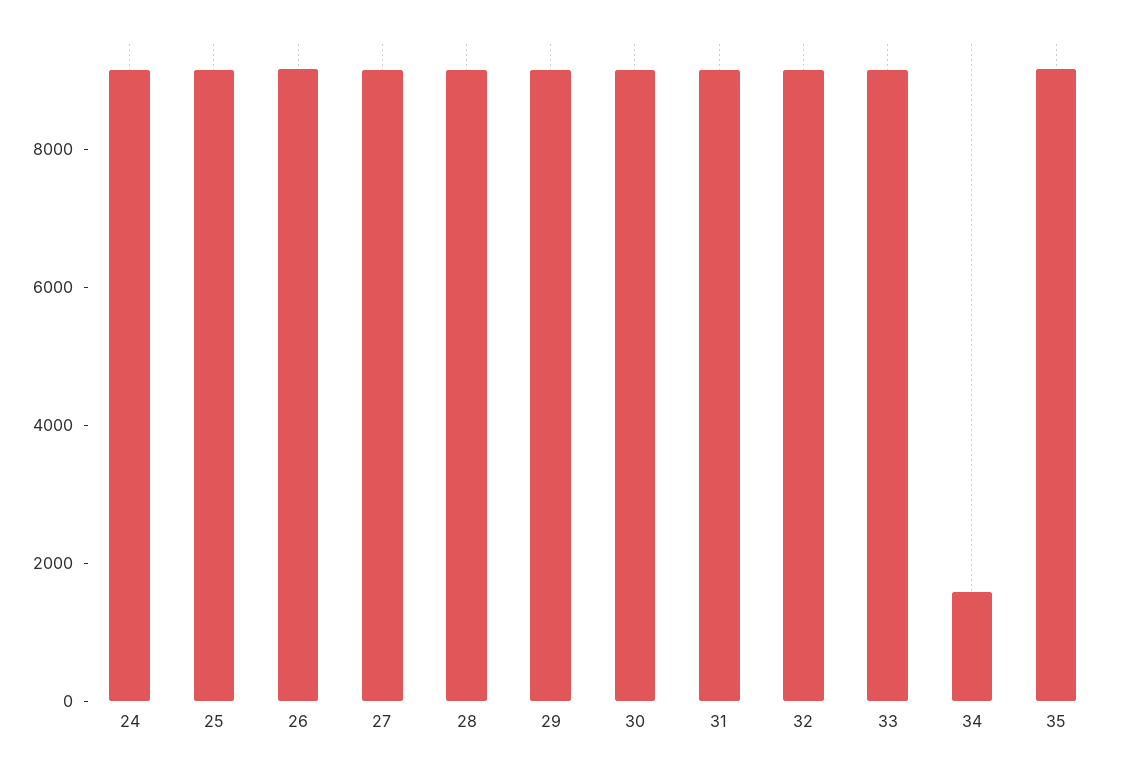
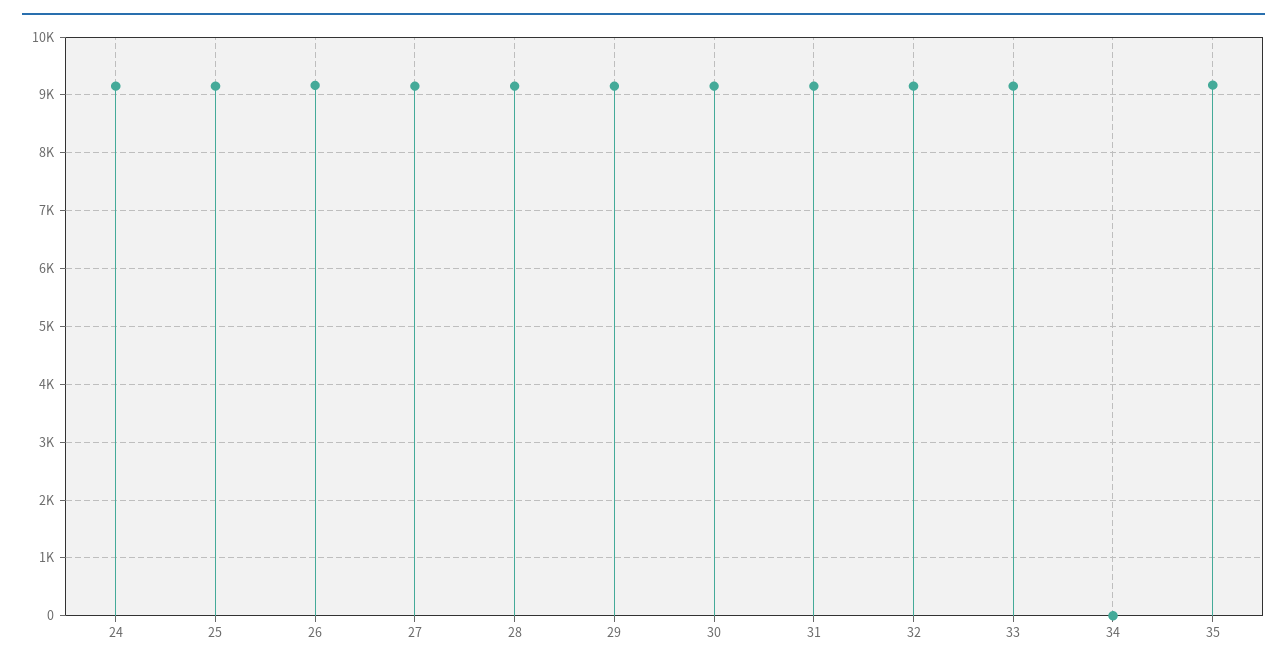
34: 1500 -> 0

